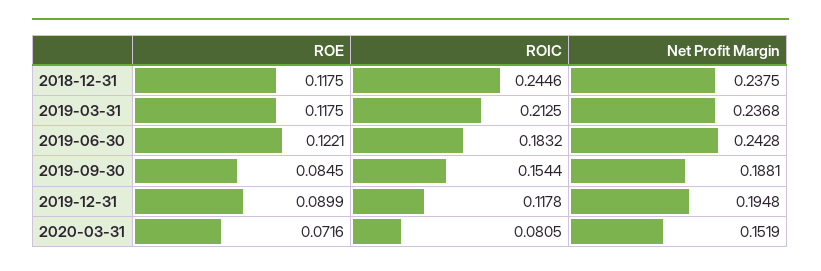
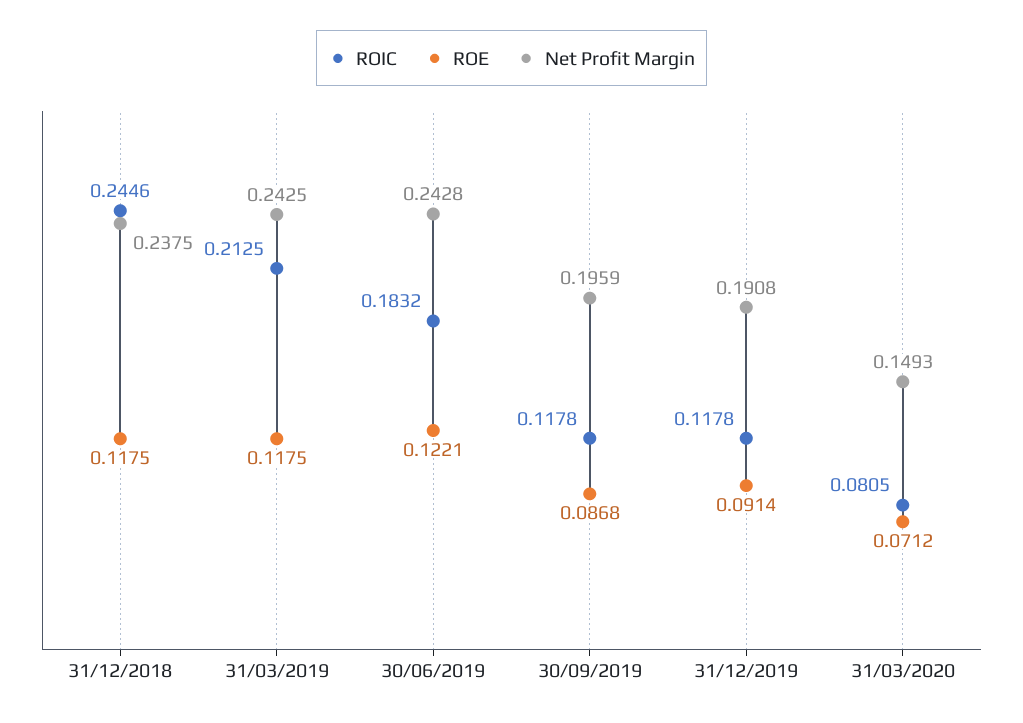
Net Profit Margin, 2019-03-31: 0.2368 -> 0.2425
ROE, 2019-09-30: 0.0845 -> 0.0868
ROIC, 2019-09-30: 0.1544 -> 0.1178
Net Profit Margin, 2019-09-30: 0.1881 -> 0.1959
ROE, 2019-12-31: 0.0899 -> 0.0914
Net Profit Margin, 2019-12-31: 0.1948 -> 0.1908
ROE, 2020-03-31: 0.0716 -> 0.0712
Net Profit Margin, 2020-03-31: 0.1519 -> 0.1493

